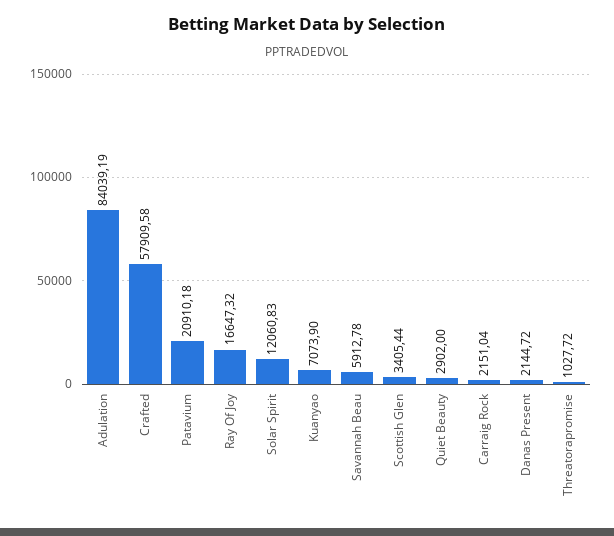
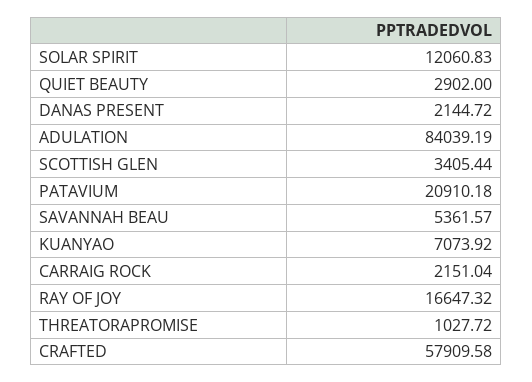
Kuanyao: 7073.9 -> 7073.92
Savannah Beau: 5912.78 -> 5361.57

